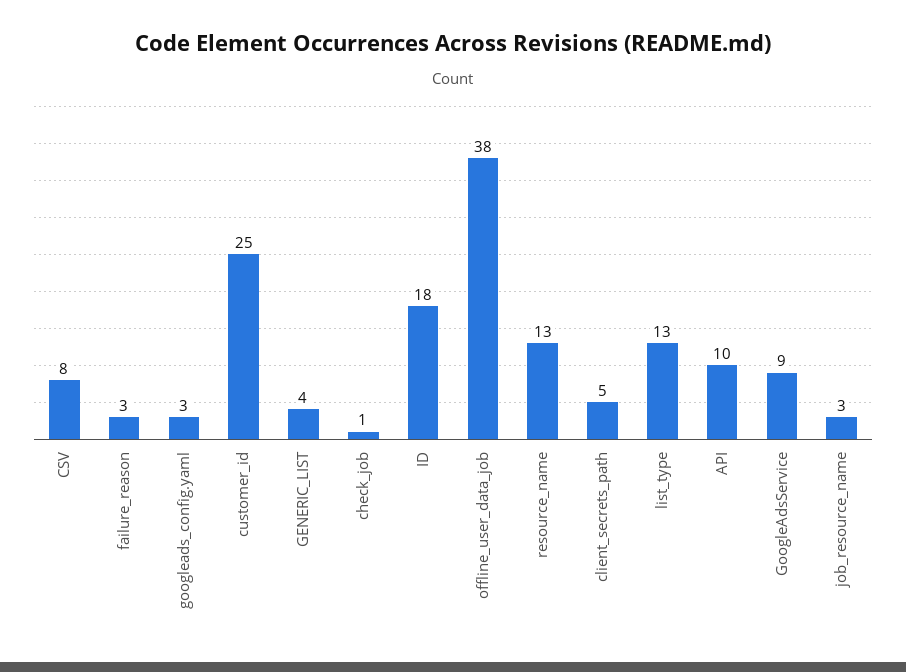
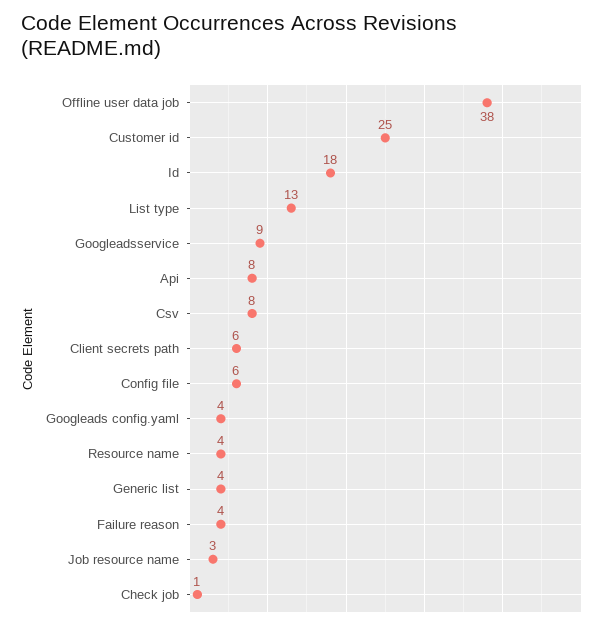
failure_reason: 3 -> 4
googleads_config.yaml: 3 -> 4
resource_name: 13 -> 4
client_secrets_path: 5 -> 6
API: 10 -> 8
Config file: none -> 6

